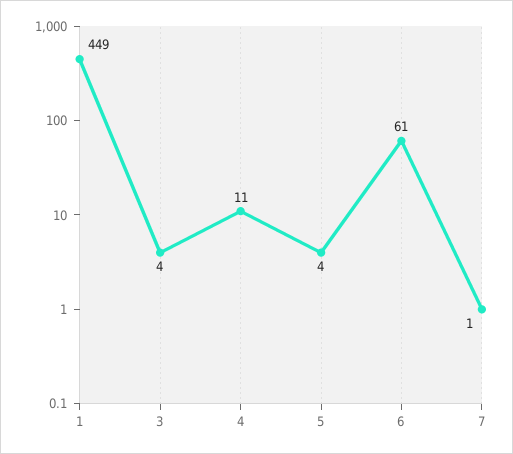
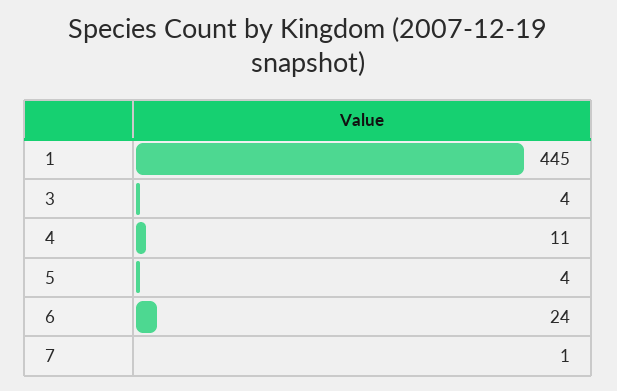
1: 449 -> 445
6: 61 -> 24

